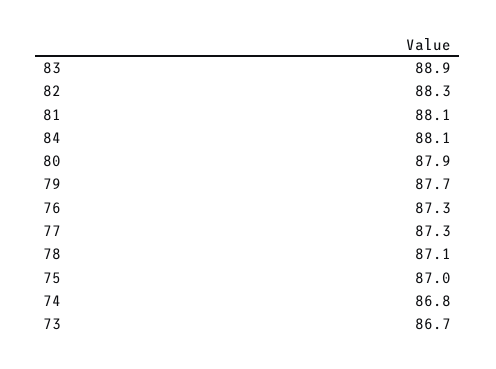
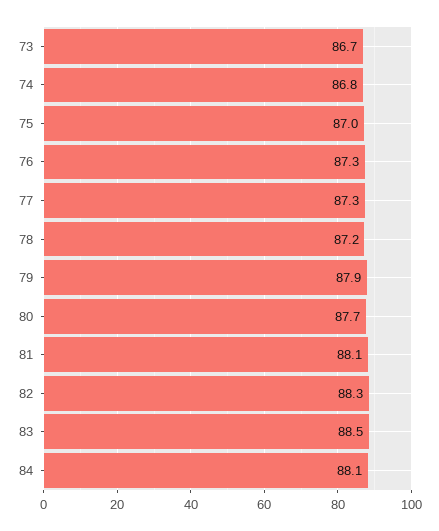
83: 88.9 -> 88.5
80: 87.9 -> 87.7
79: 87.7 -> 87.9
78: 87.1 -> 87.2

